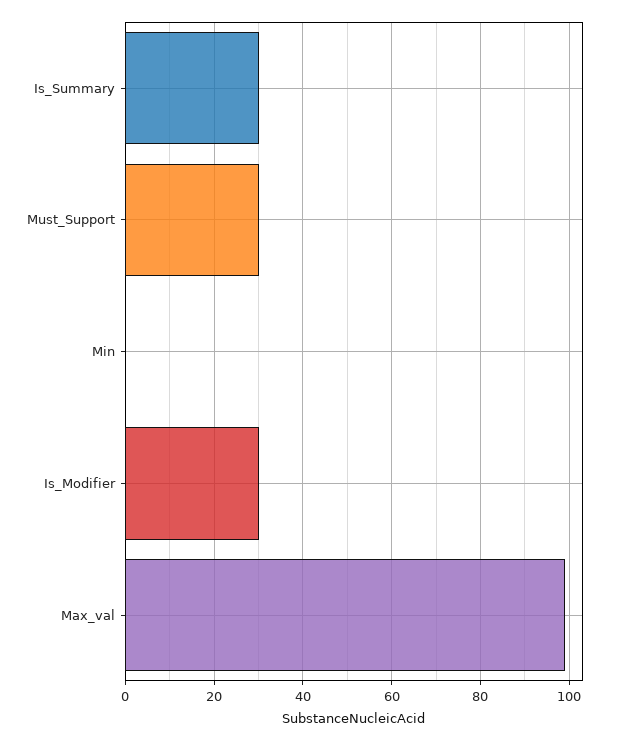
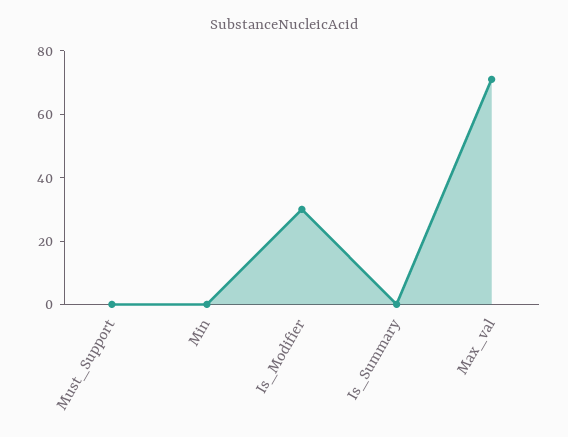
Is_Summary: 30 -> 0
Must_Support: 30 -> 0
Max_val: 100 -> 70

